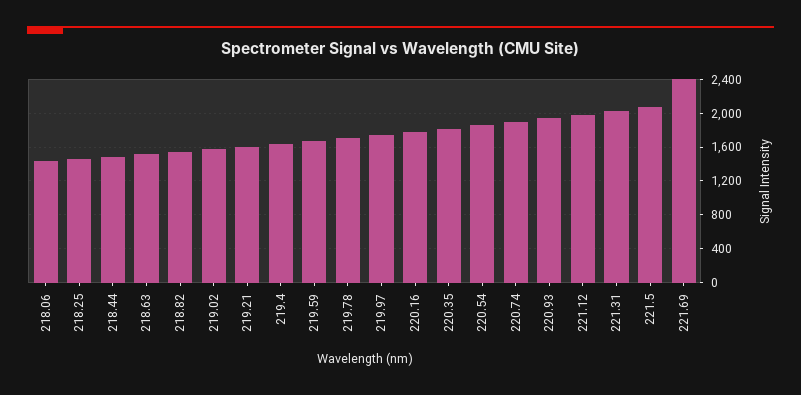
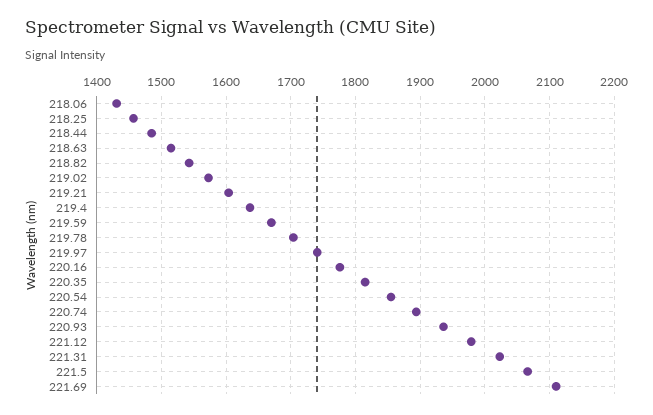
221.69: 2400 -> 2110

